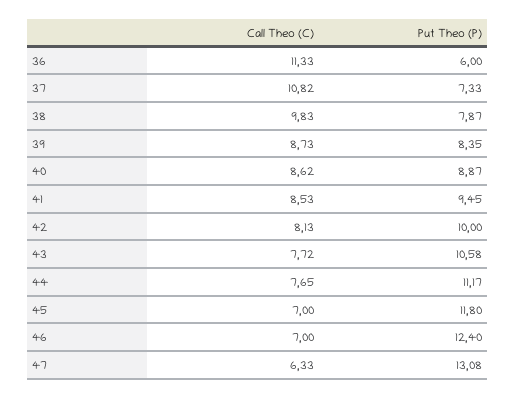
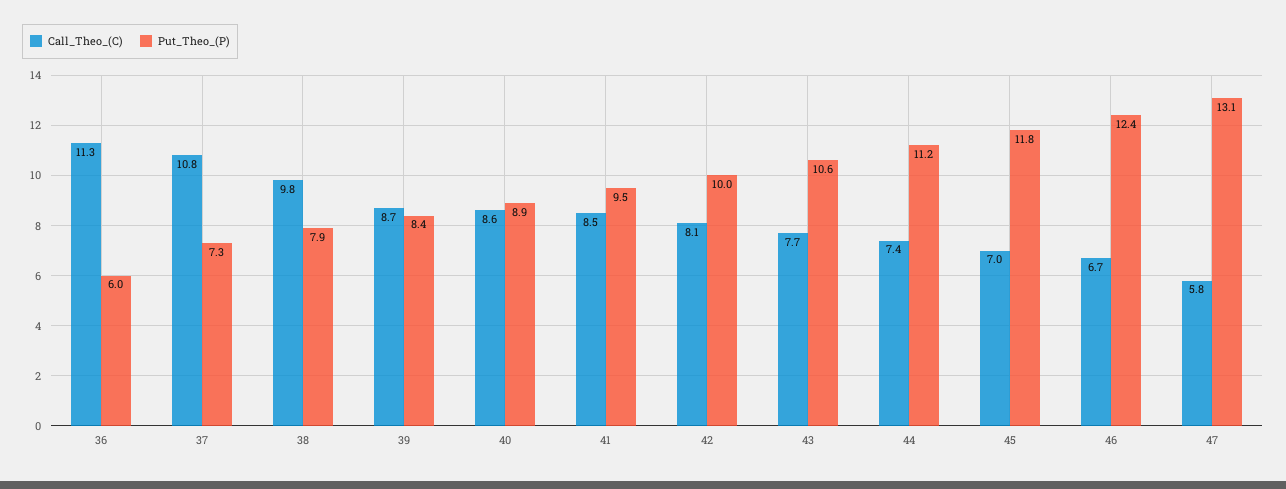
Call Theo (C), 44: 7.65 -> 7.4
Call Theo (C), 46: 7 -> 6.7
Call Theo (C), 47: 6.33 -> 5.8

